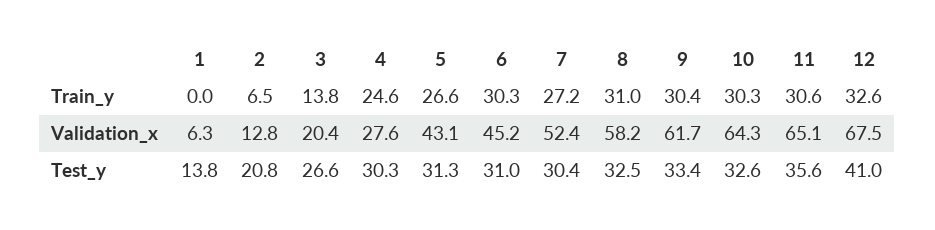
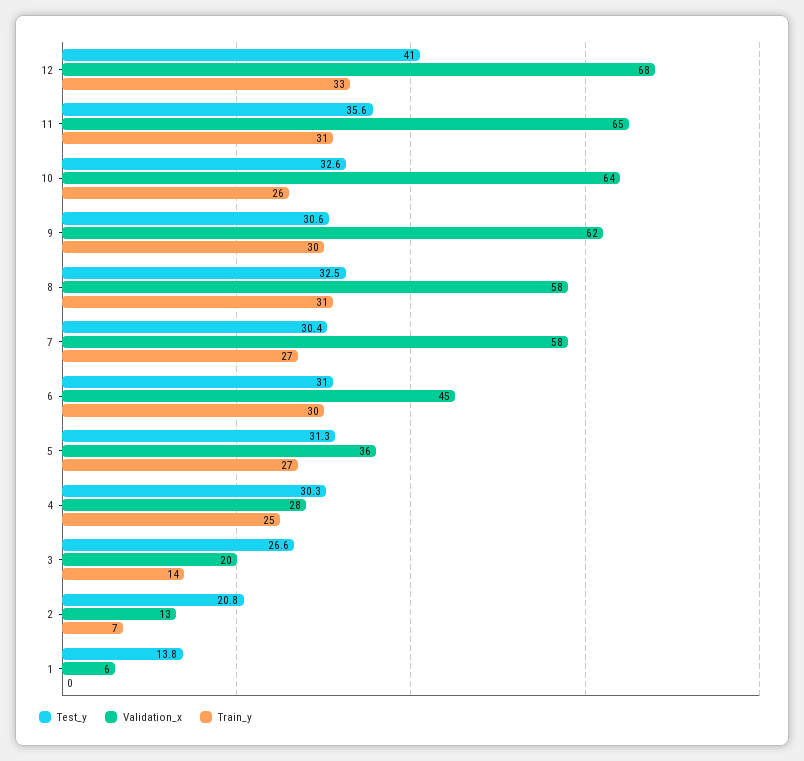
Train_y, 10: 30.3 -> 26
Validation_x, 5: 43.1 -> 36
Validation_x, 7: 52.4 -> 58
Test_y, 9: 33.4 -> 30.6

